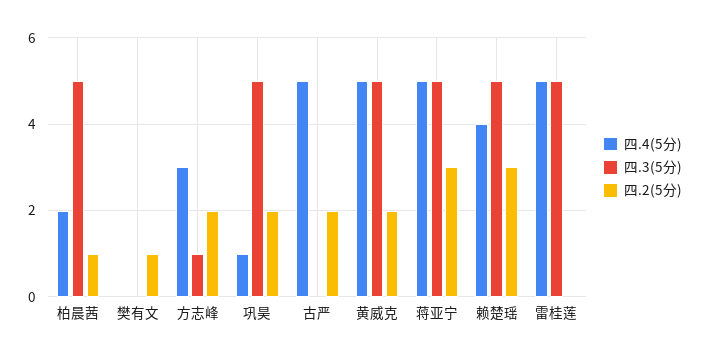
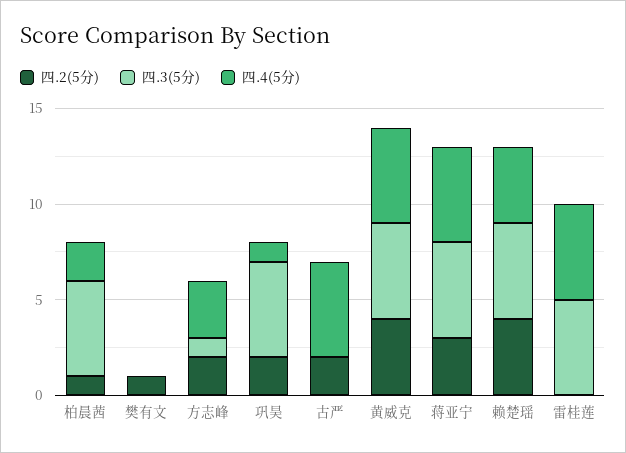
四.2(5分), 黄威克: 2 -> 4
四.2(5分), 赖楚瑶: 3 -> 4

